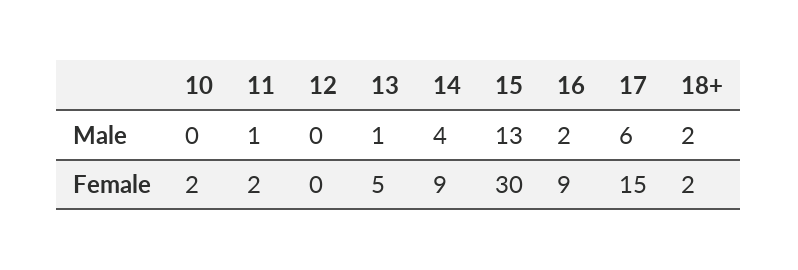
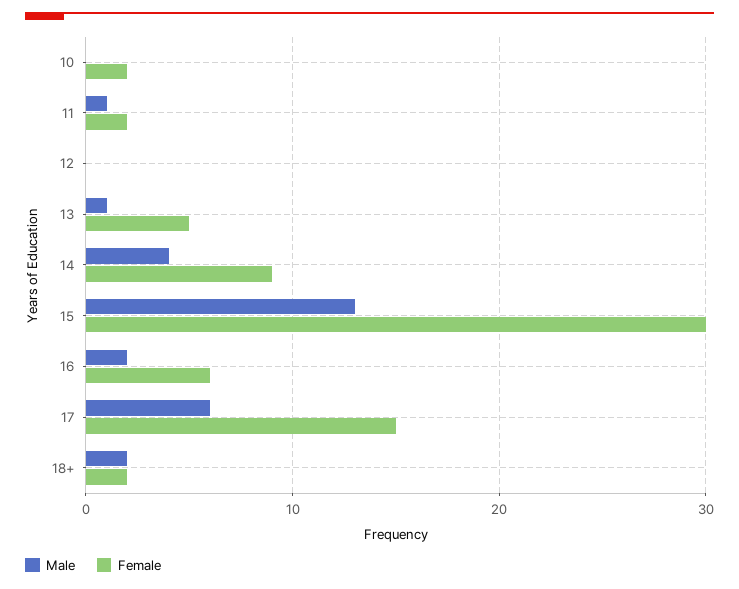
Female, 16: 9 -> 6

